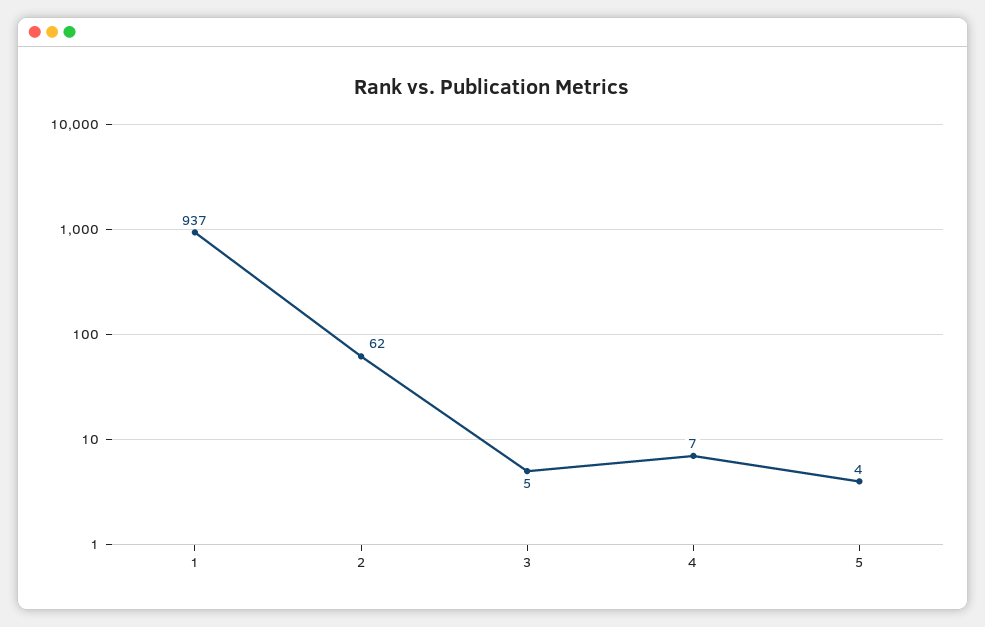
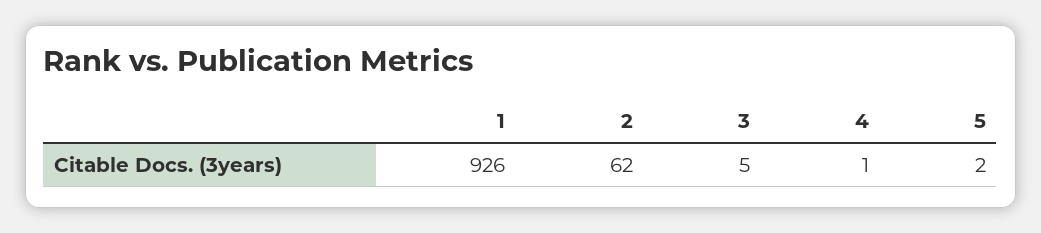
1: 937 -> 926
4: 7 -> 1
5: 4 -> 2

